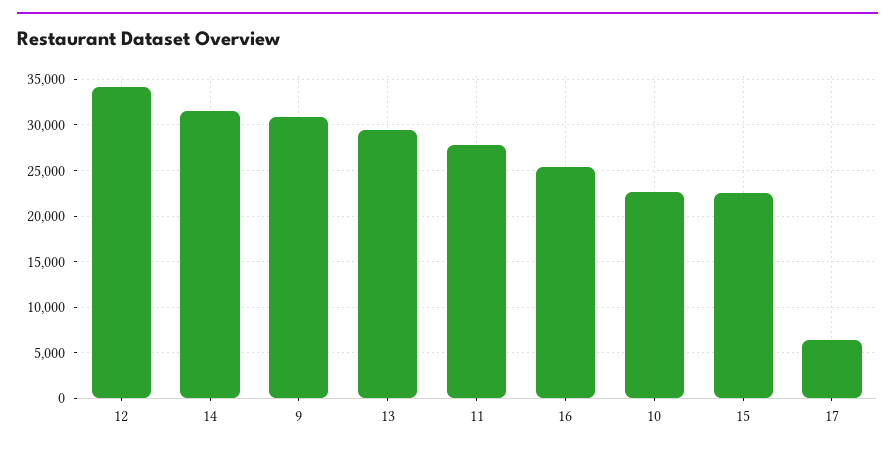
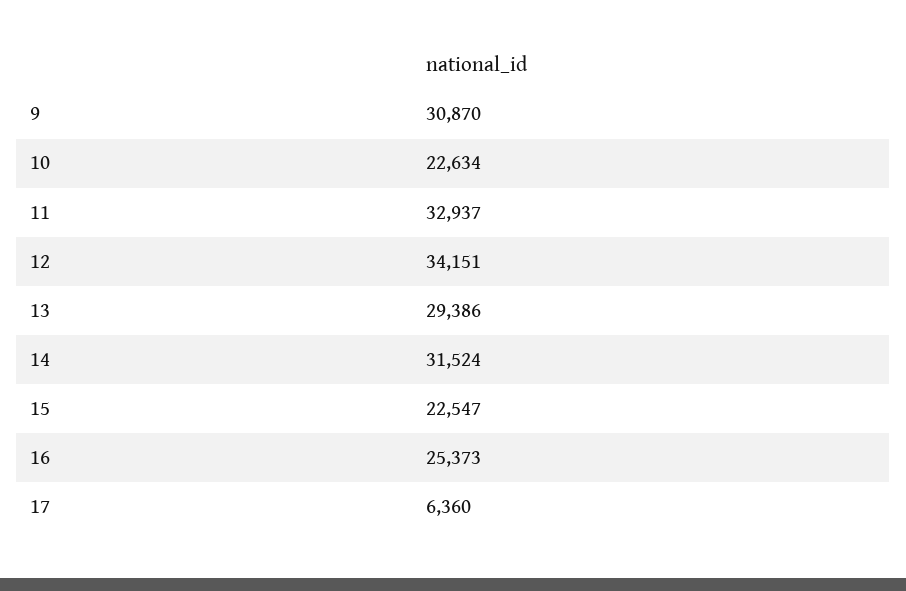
11: 28000 -> 32937

